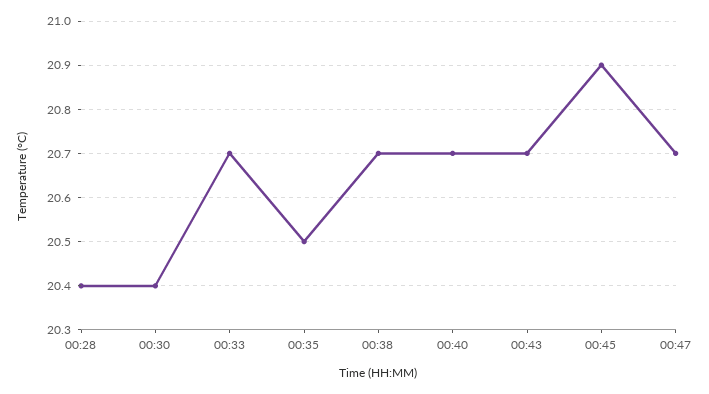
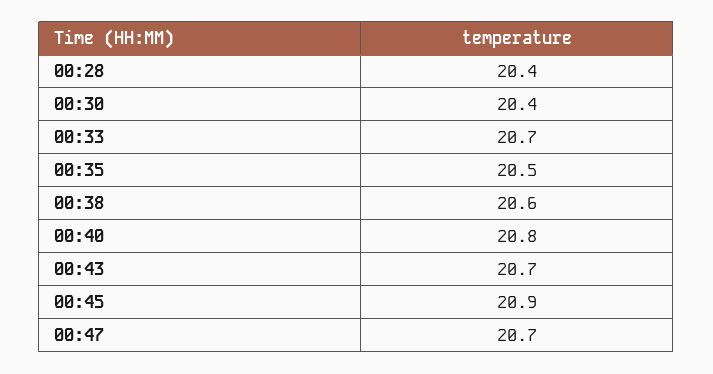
00:38: 20.7 -> 20.6
00:40: 20.7 -> 20.8

